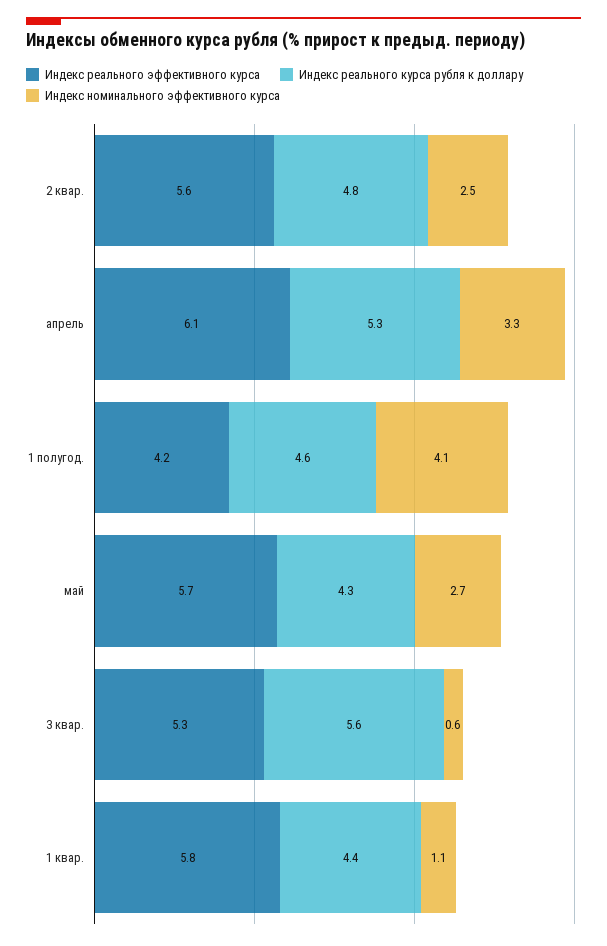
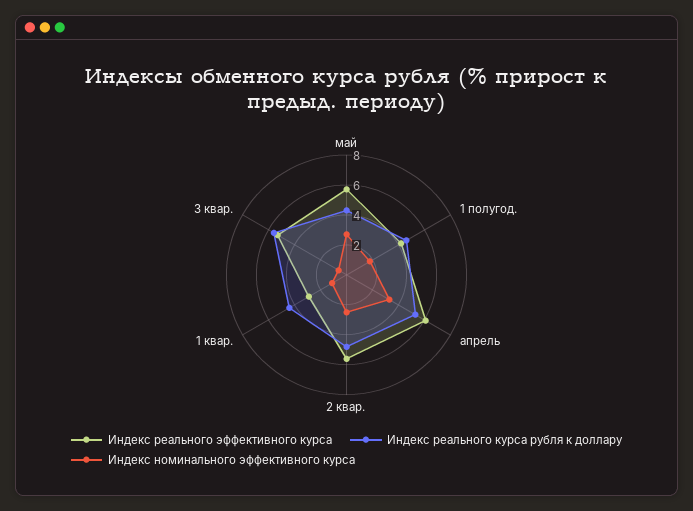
Индекс номинального эффективного курса, 1 полугод.: 4.1 -> 2
Индекс реального эффективного курса, 1 квар.: 5.8 -> 3

